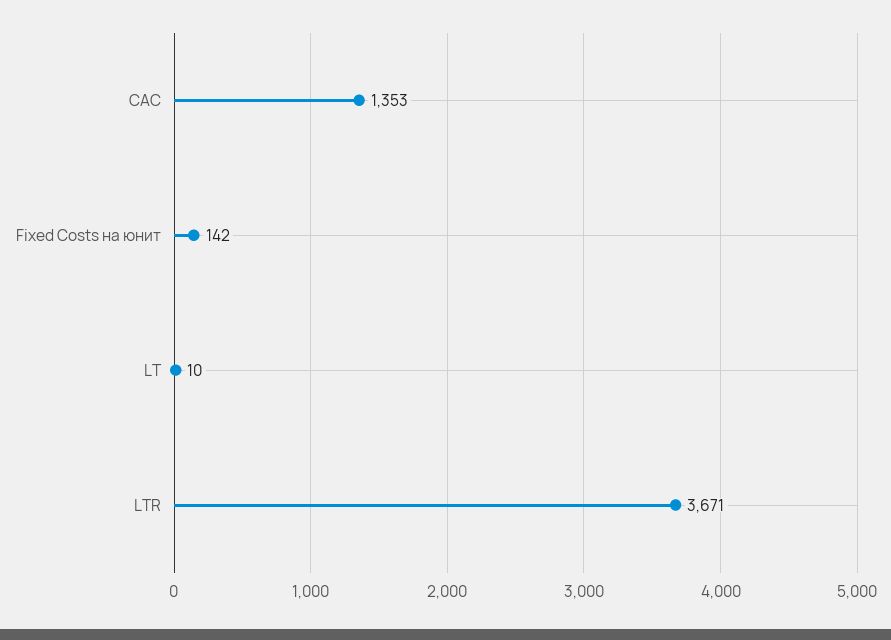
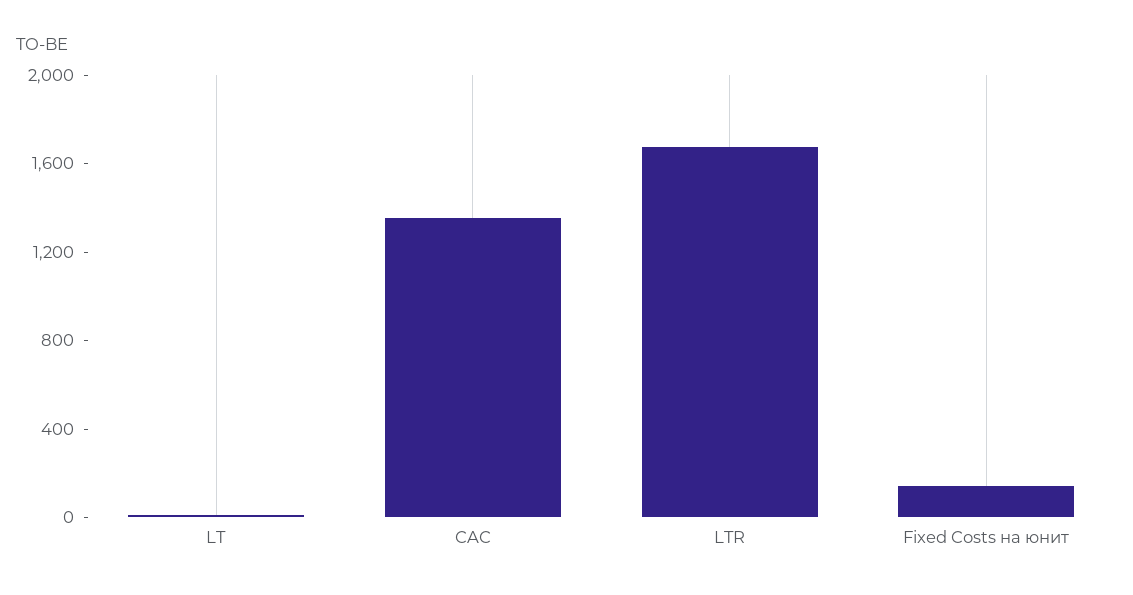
LTR: 3671 -> 1700

